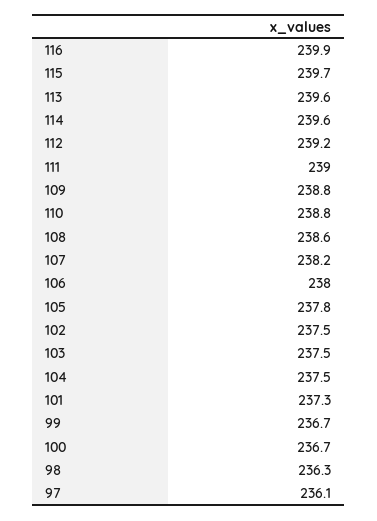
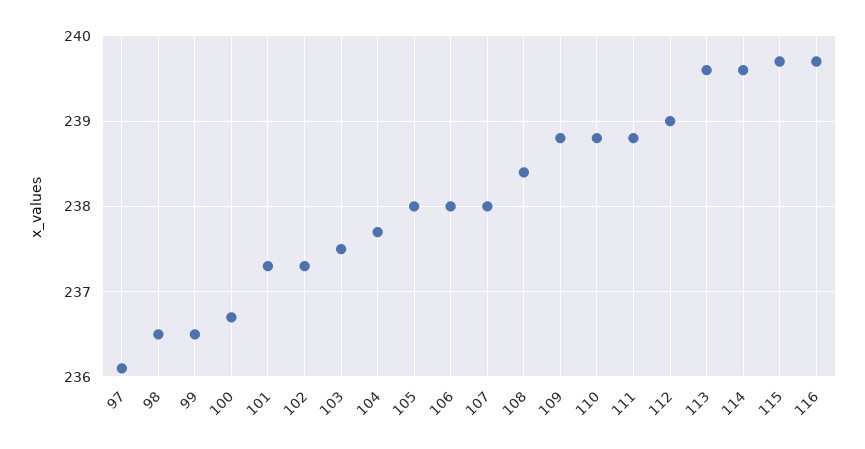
116: 239.9 -> 239.7
112: 239.2 -> 239
111: 239 -> 238.8
108: 238.6 -> 238.4
107: 238.2 -> 238
105: 237.8 -> 238
102: 237.5 -> 237.3
104: 237.5 -> 237.7
99: 236.7 -> 236.5
98: 236.3 -> 236.5

